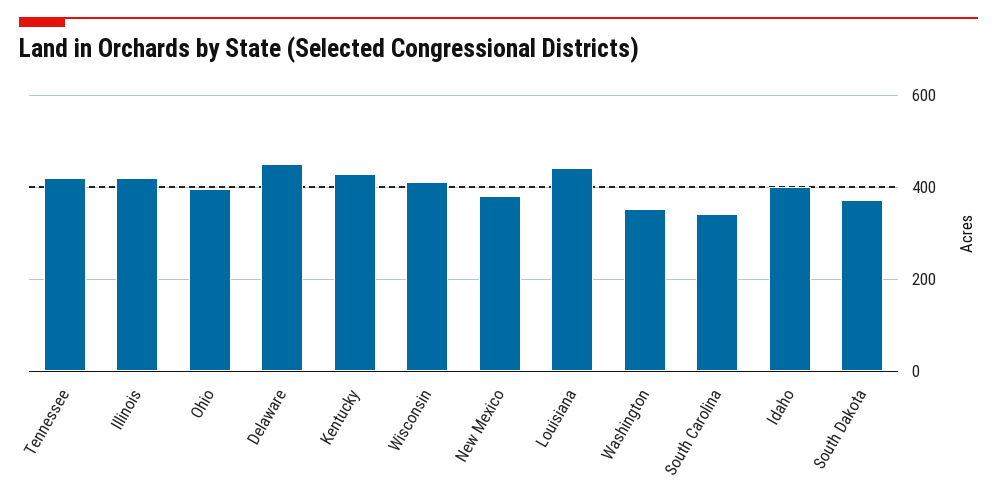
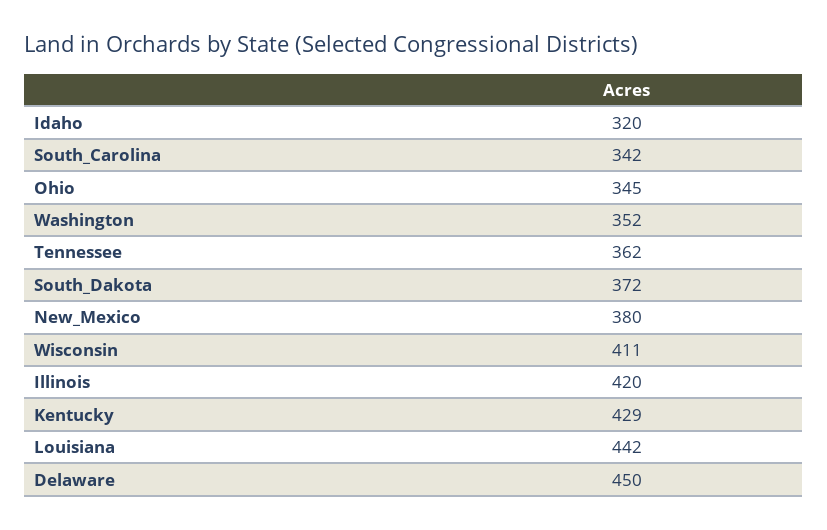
Tennessee: 420 -> 362
Ohio: 400 -> 345
Idaho: 400 -> 320

